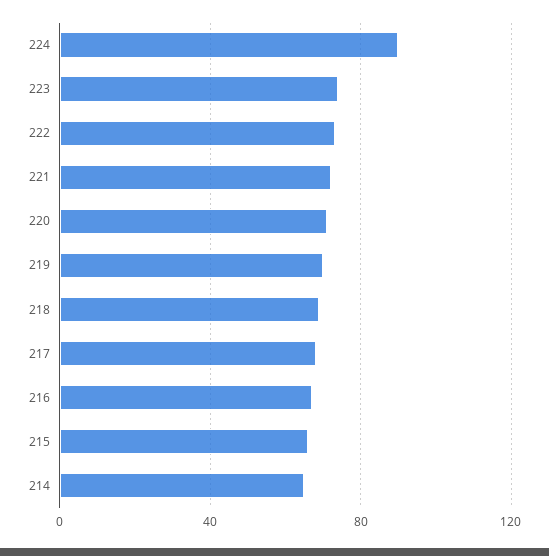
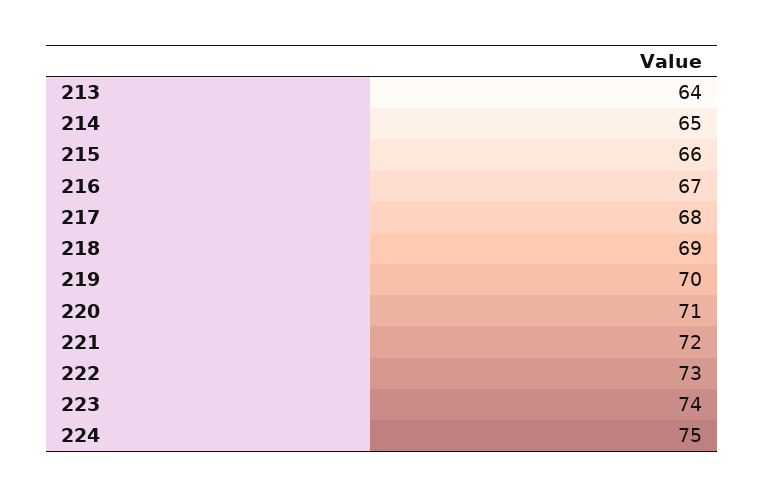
224: 90 -> 75
213: none -> 64

